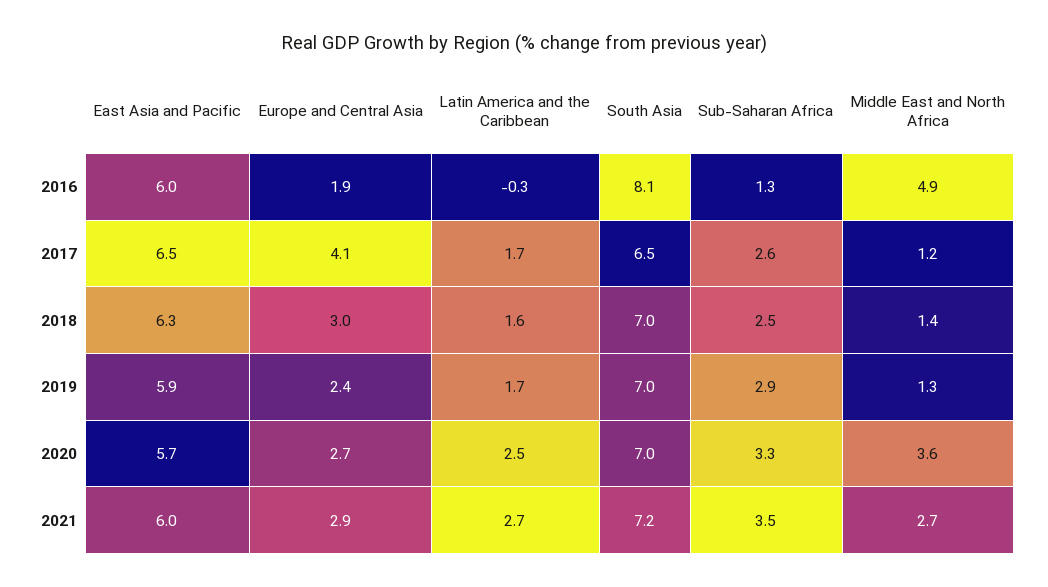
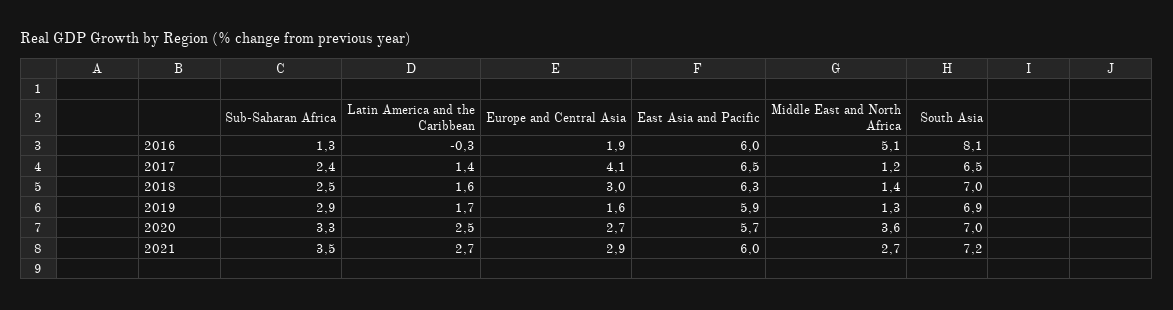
Middle East and North Africa, 2016: 4.9 -> 5.1
Latin America and the Caribbean, 2017: 1.7 -> 1.4
Sub-Saharan Africa, 2017: 2.6 -> 2.4
Europe and Central Asia, 2019: 2.4 -> 1.6
South Asia, 2019: 7 -> 6.9

